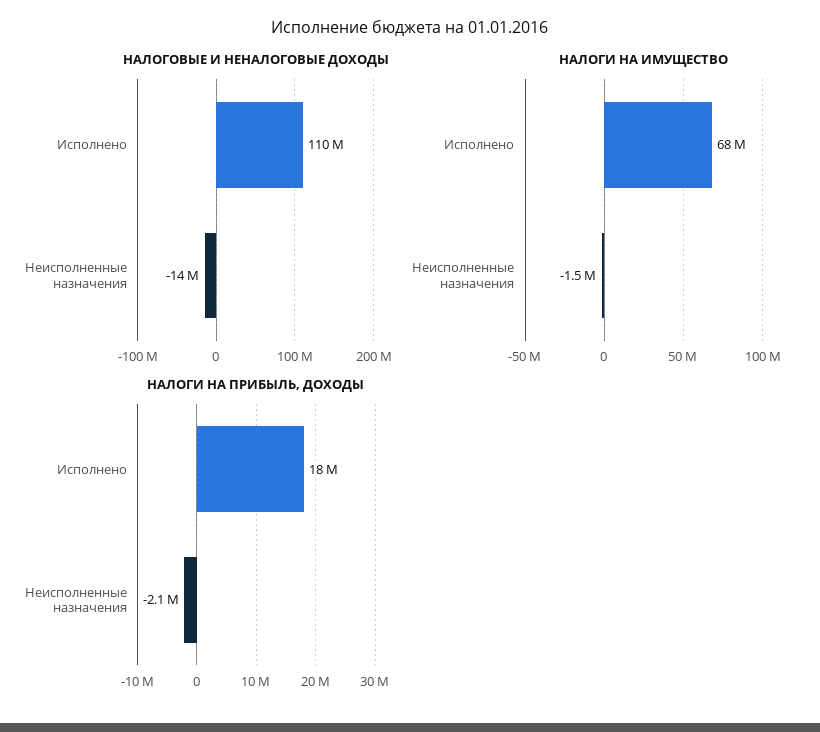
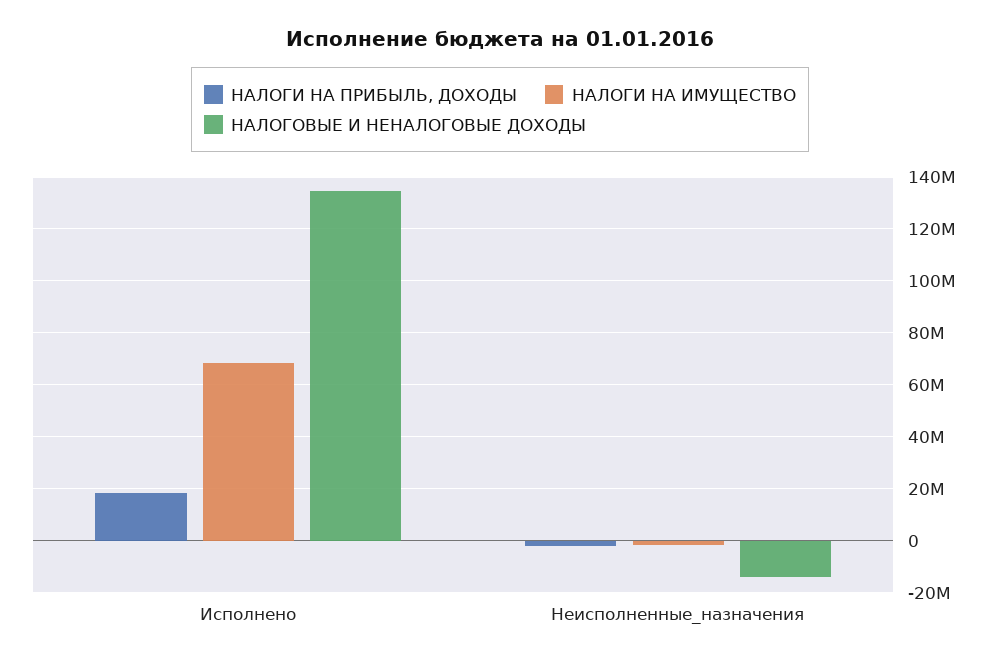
НАЛОГОВЫЕ И НЕНАЛОГОВЫЕ ДОХОДЫ, Исполнено: 110000000 -> 135000000

